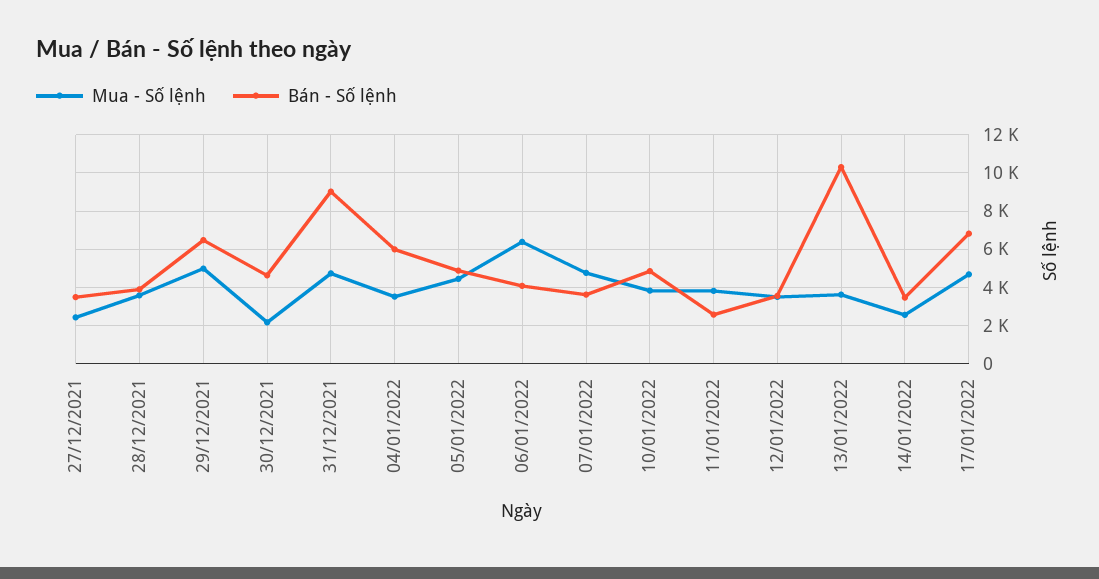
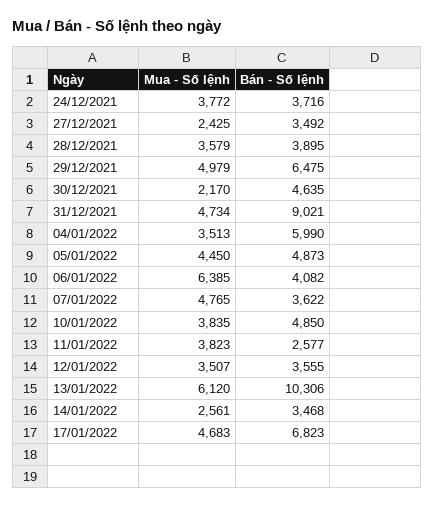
Mua - Số lệnh, 13/01/2022: 3500 -> 6120
Mua - Số lệnh, 24/12/2021: none -> 3772
Bán - Số lệnh, 24/12/2021: none -> 3716

